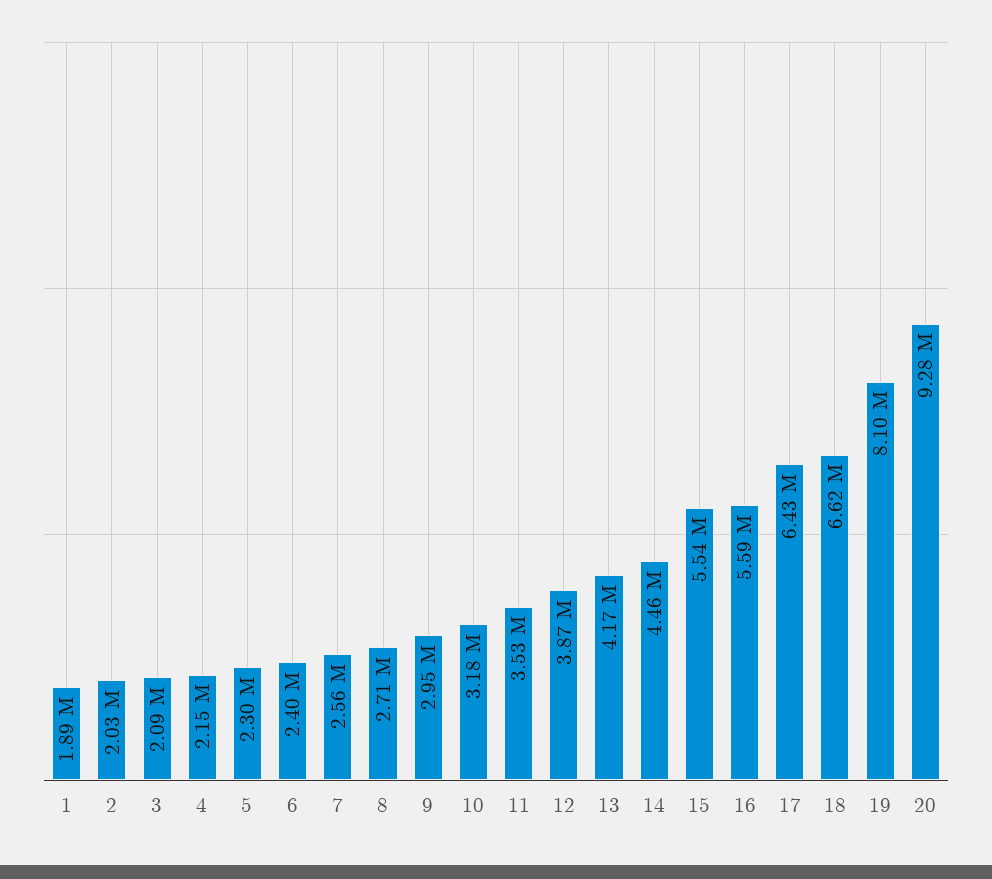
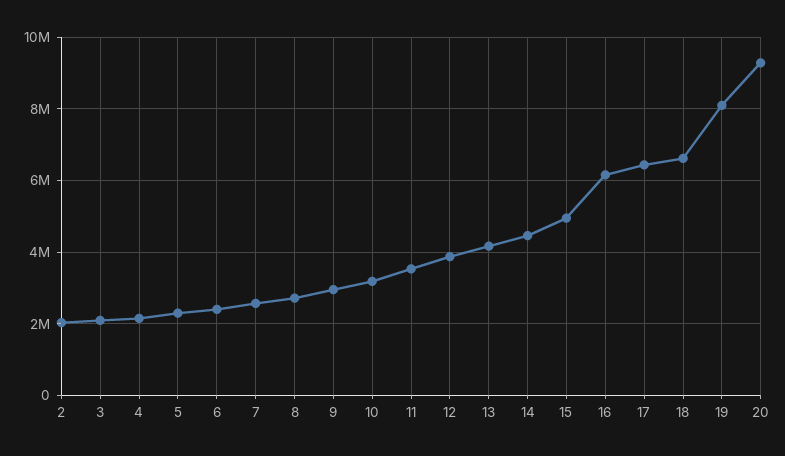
1: 1890000 -> none
15: 5540000 -> 5000000
16: 5590000 -> 6200000

